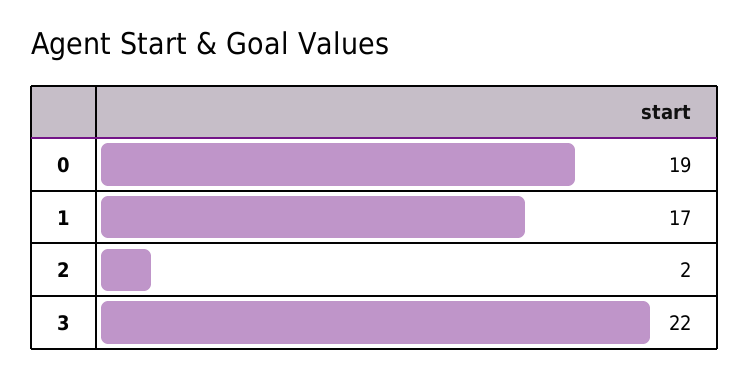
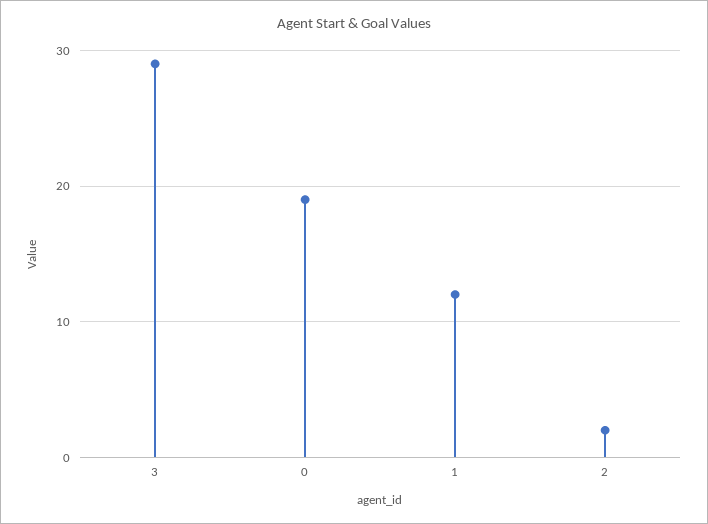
1: 17 -> 12
3: 22 -> 29

